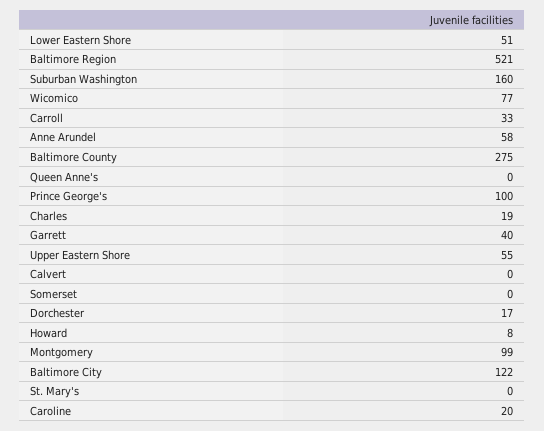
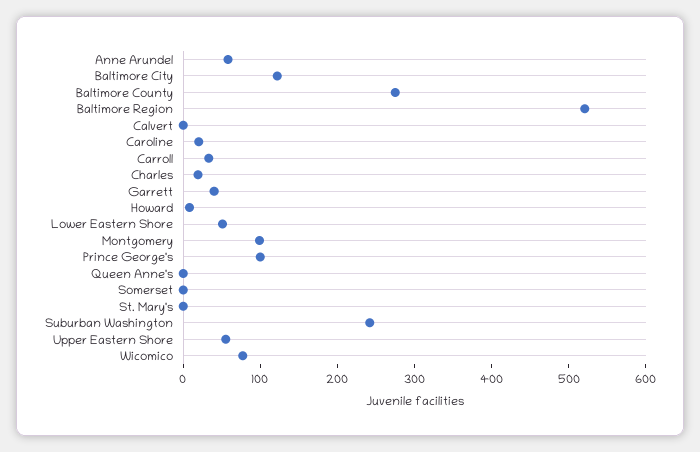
Suburban Washington: 160 -> 240
Dorchester: 17 -> none

